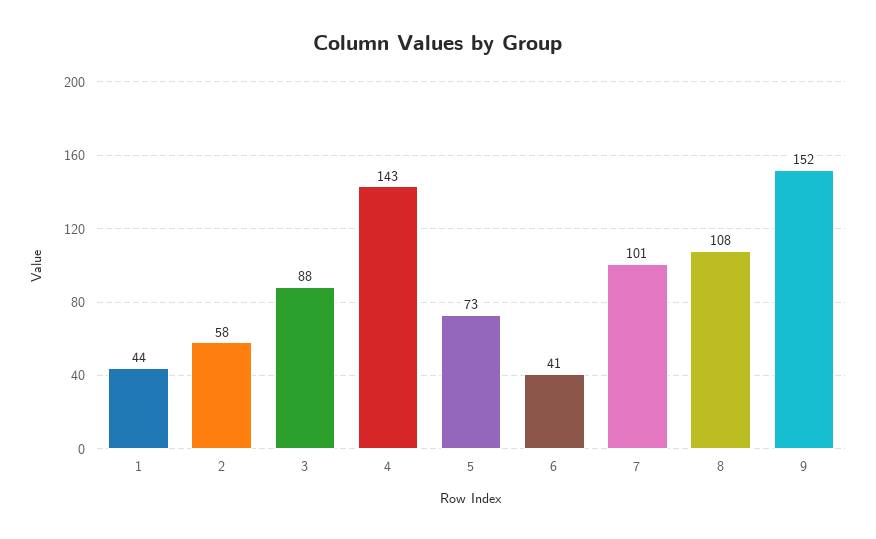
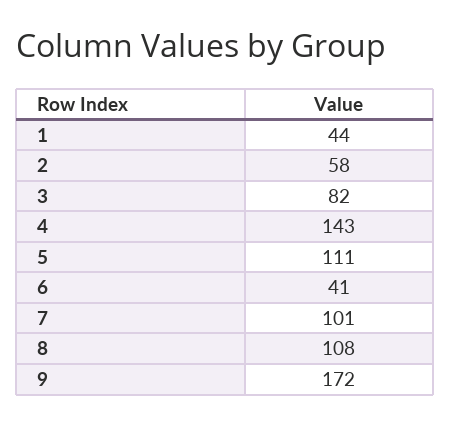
3: 88 -> 82
5: 73 -> 111
9: 152 -> 172

